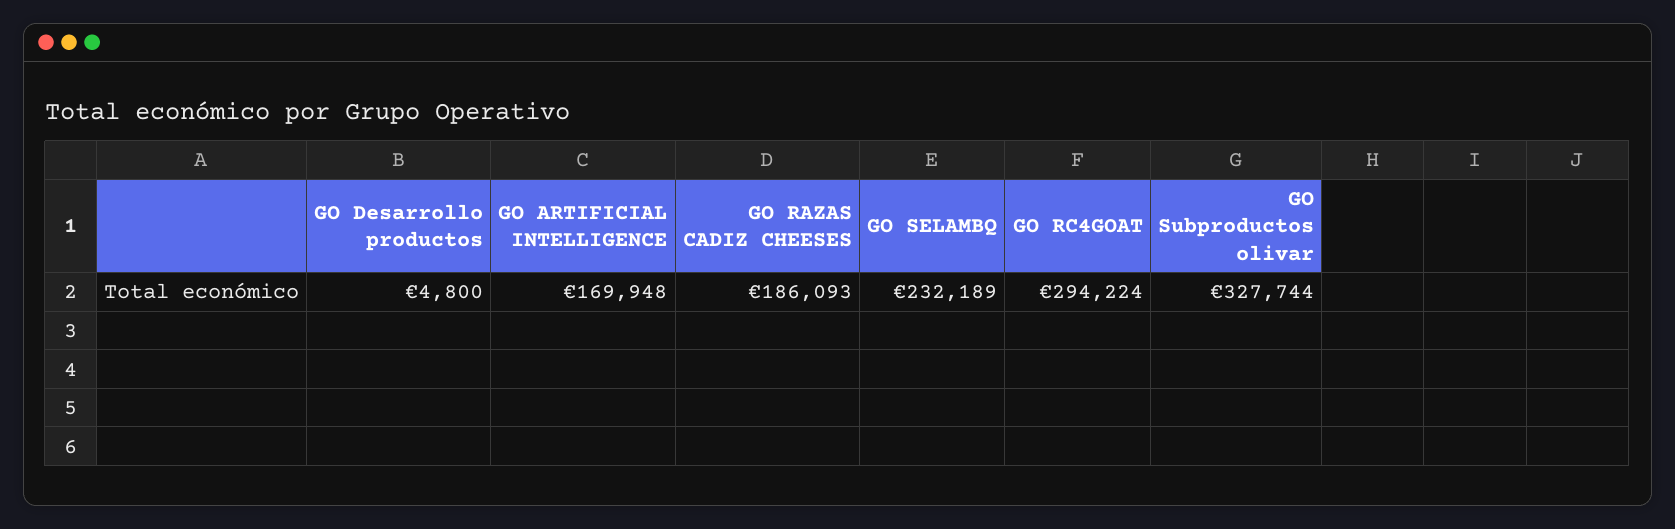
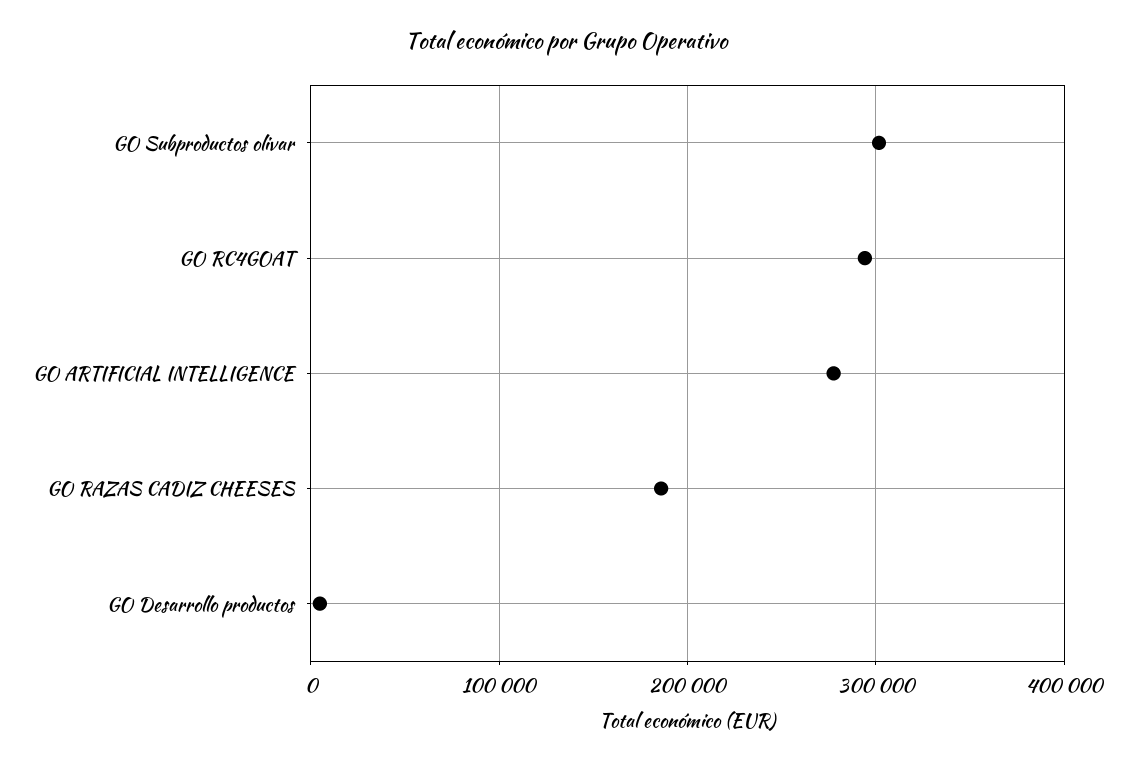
GO ARTIFICIAL INTELLIGENCE: 169948 -> 280000
GO SELAMBQ: 232189 -> none
GO Subproductos olivar: 327744 -> 300000

